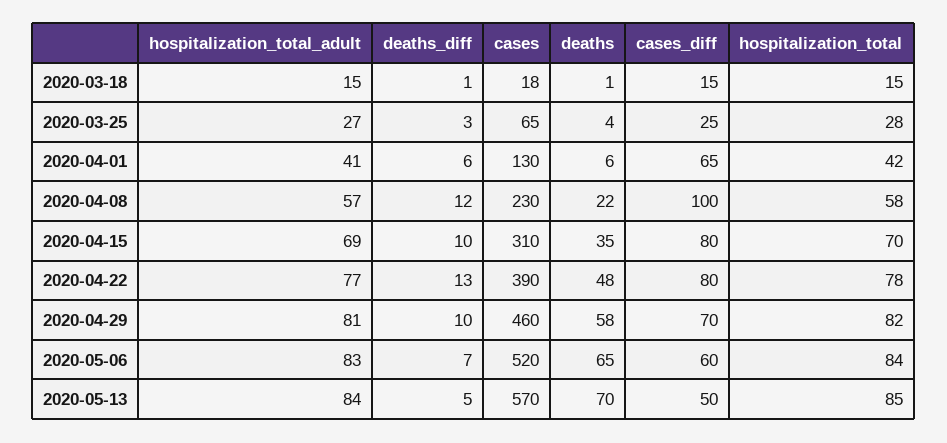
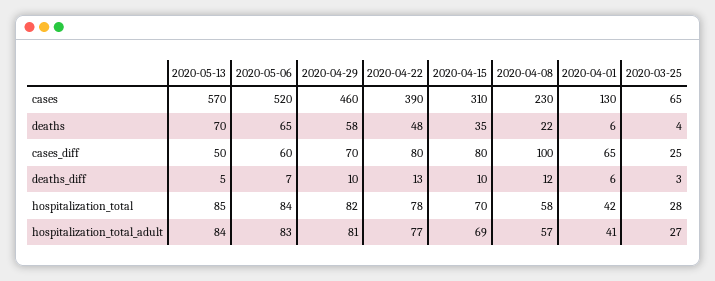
hospitalization_total_adult, 2020-03-18: 15 -> none
deaths_diff, 2020-03-18: 1 -> none
cases, 2020-03-18: 18 -> none
deaths, 2020-03-18: 1 -> none
cases_diff, 2020-03-18: 15 -> none
hospitalization_total, 2020-03-18: 15 -> none

